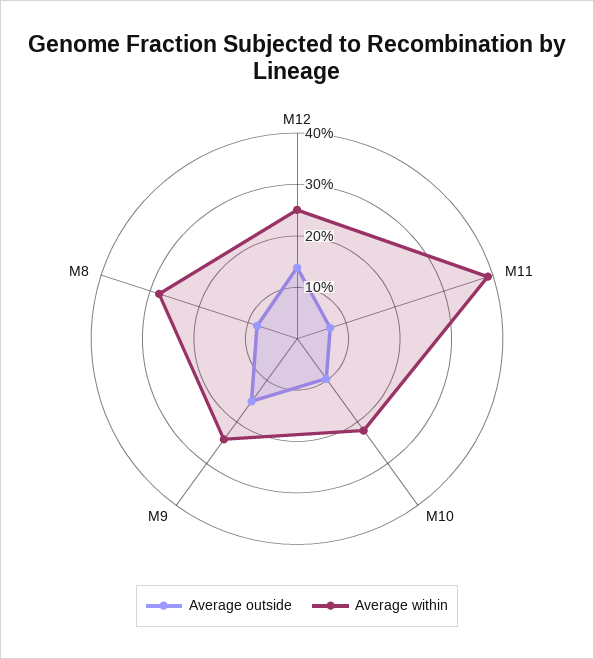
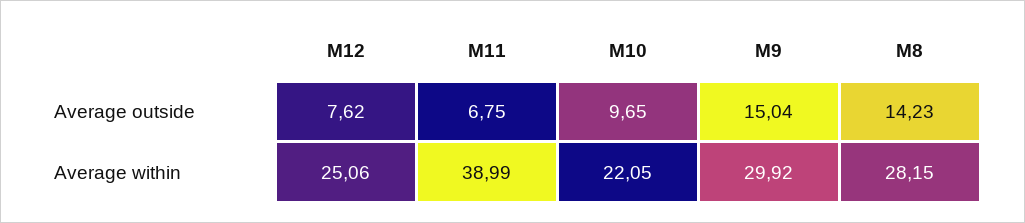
Average outside, M12: 14 -> 7.62
Average within, M9: 24 -> 29.92
Average outside, M8: 8 -> 14.23

